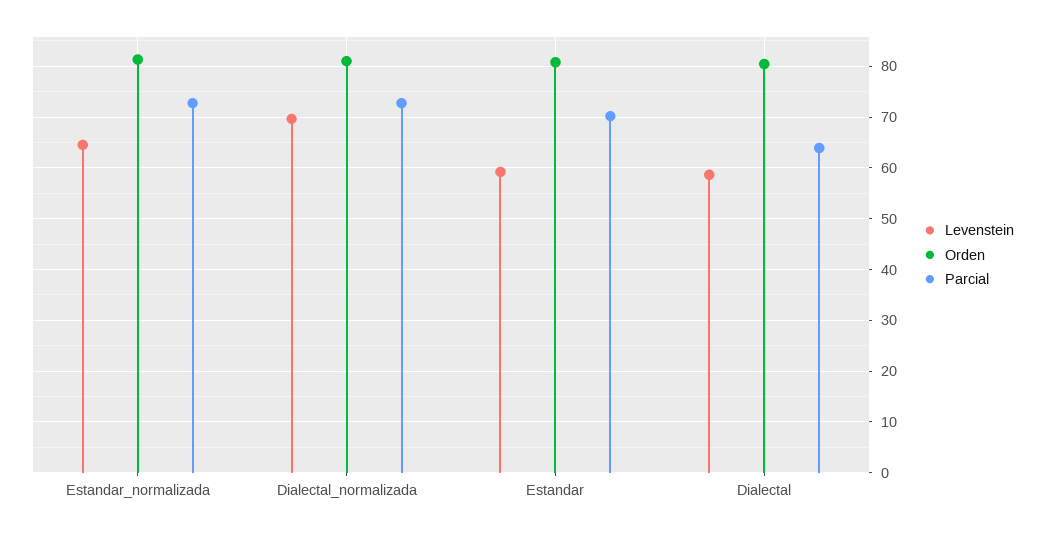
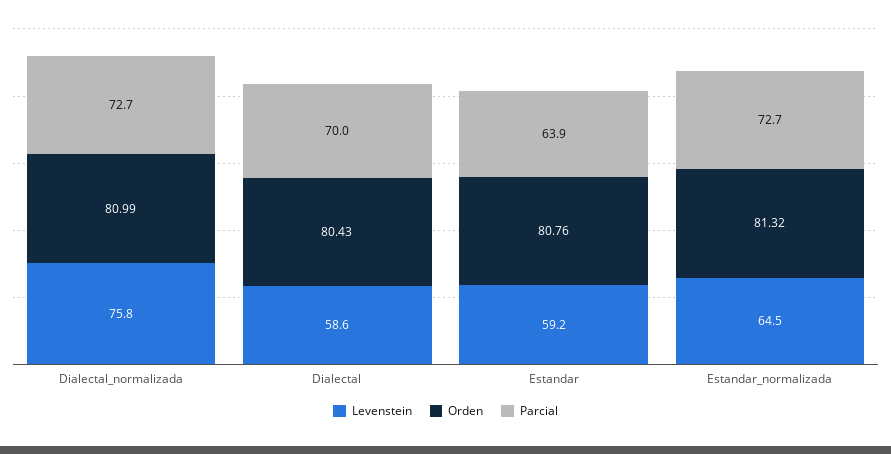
Levenstein, Dialectal_normalizada: 70 -> 75.8
Parcial, Estandar: 70 -> 63.9
Parcial, Dialectal: 64 -> 70

